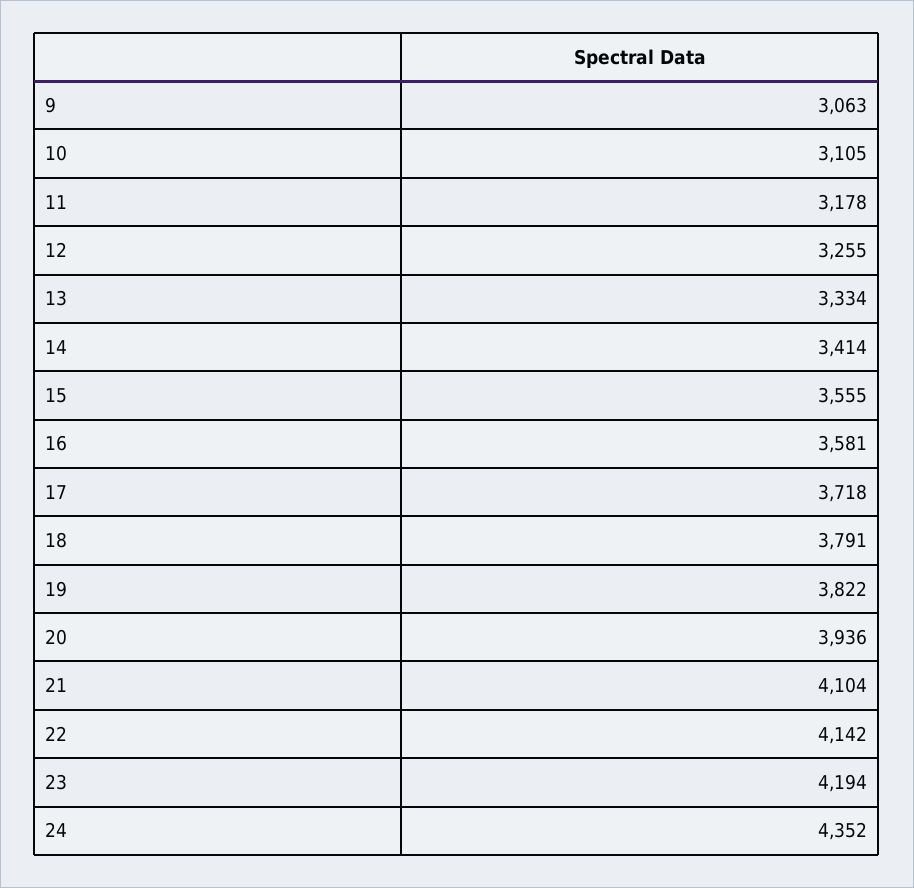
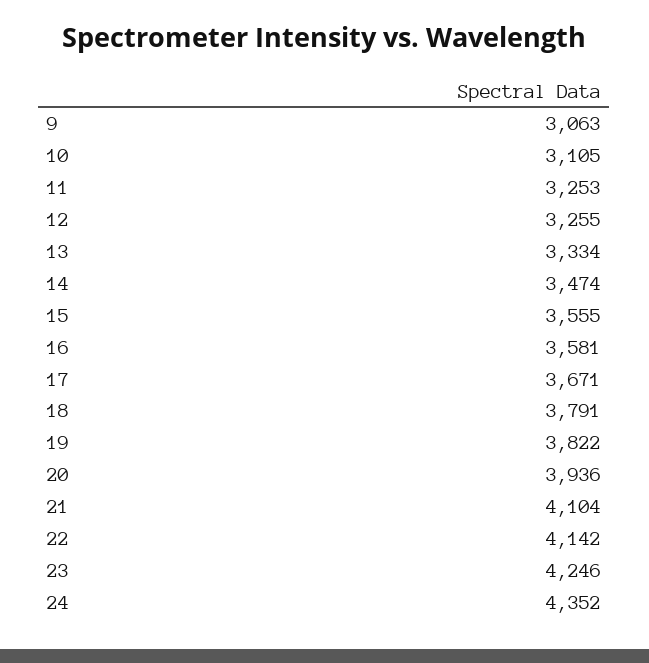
11: 3178 -> 3253
14: 3414 -> 3474
17: 3718 -> 3671
23: 4194 -> 4246

